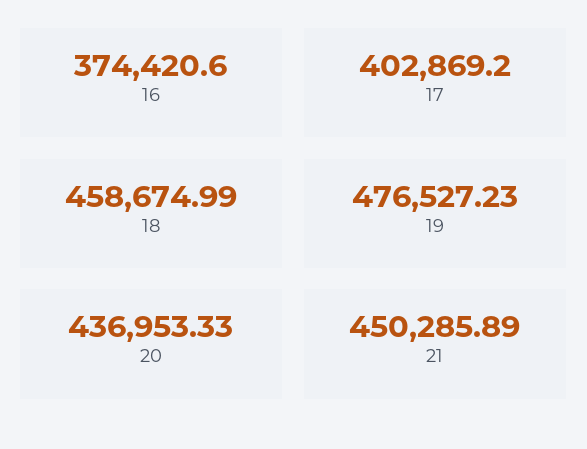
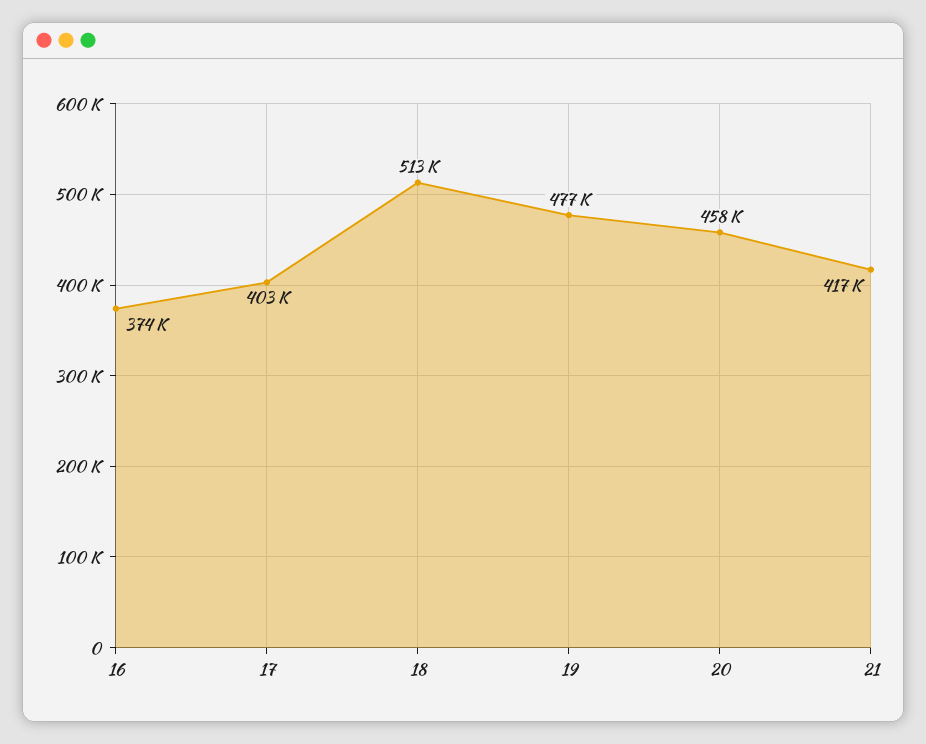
18: 458674.99 -> 513000
20: 436953.33 -> 458000
21: 450285.89 -> 417000

